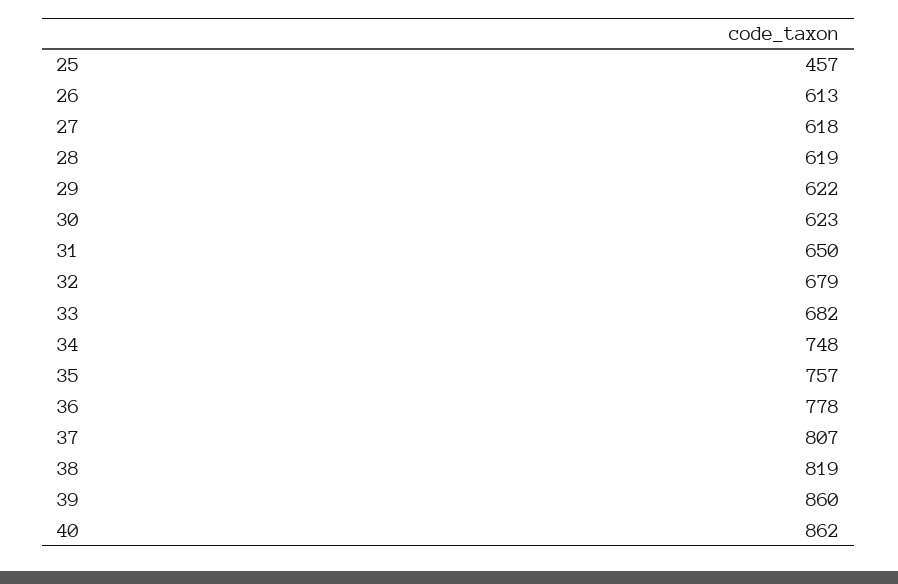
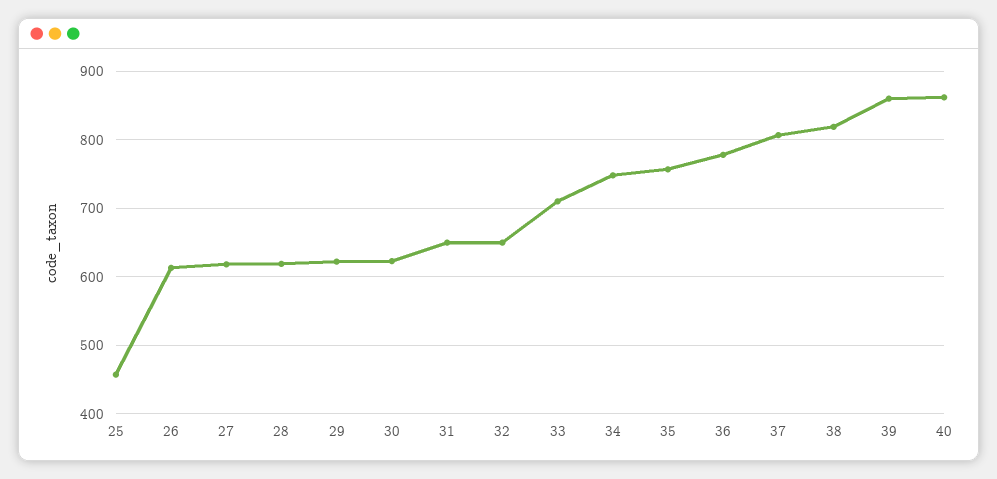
32: 679 -> 650
33: 682 -> 710

